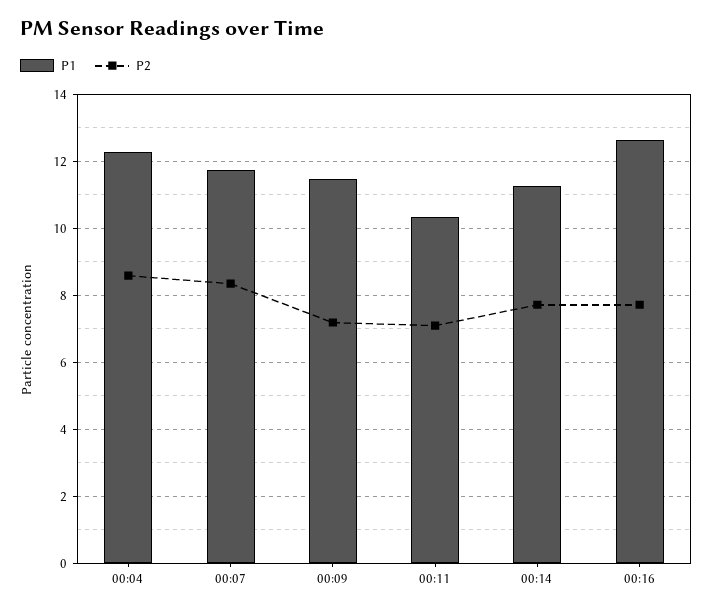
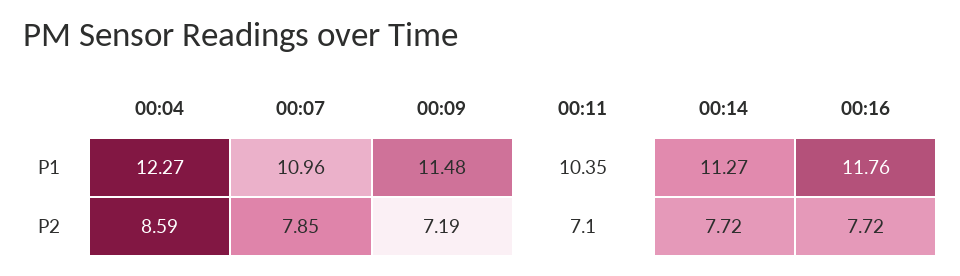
P1, 00:07: 11.8 -> 10.96
P2, 00:07: 8.4 -> 7.85
P1, 00:16: 12.6 -> 11.76

